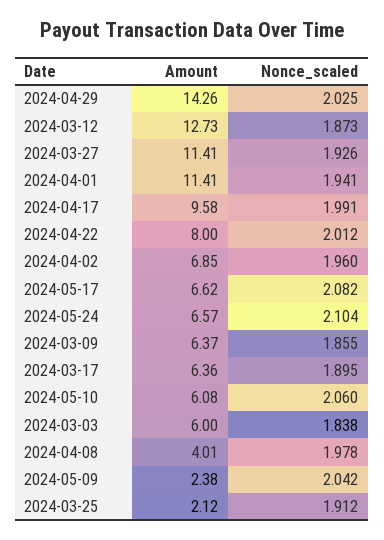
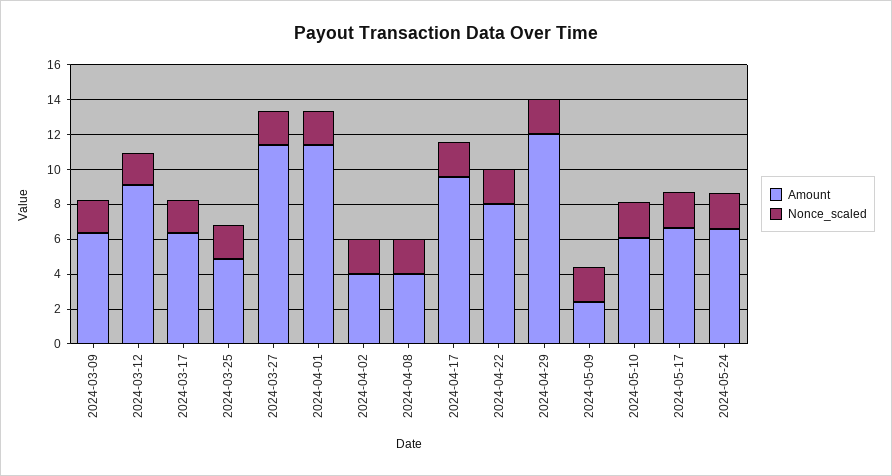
Amount, 2024-04-29: 14.26 -> 12
Amount, 2024-03-12: 12.73 -> 9
Amount, 2024-04-02: 6.85 -> 4
Amount, 2024-03-03: 6 -> none
Nonce_scaled, 2024-03-03: 1.838 -> none
Amount, 2024-03-25: 2.12 -> 5

